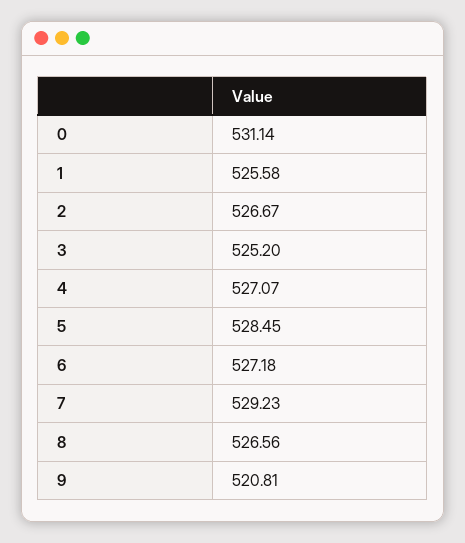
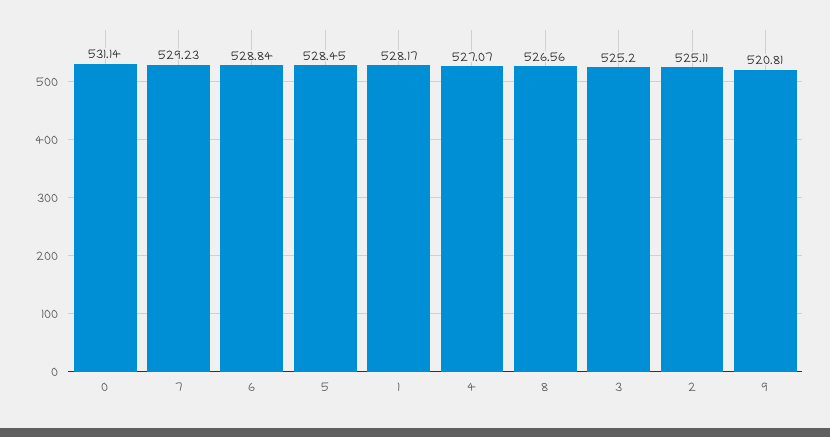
1: 525.58 -> 528.17
2: 526.67 -> 525.11
6: 527.18 -> 528.84

